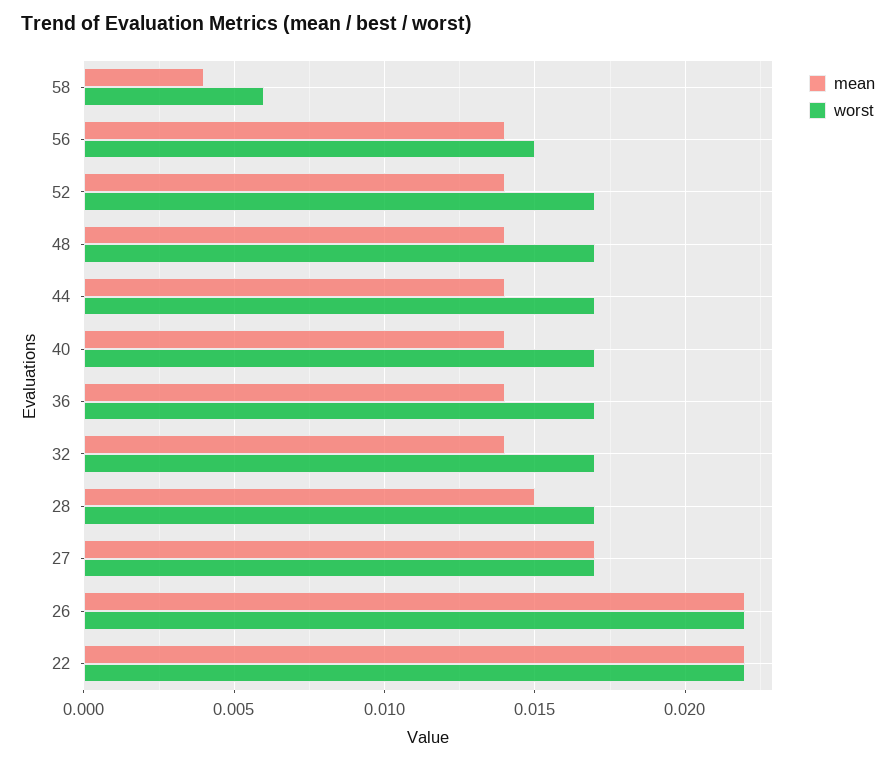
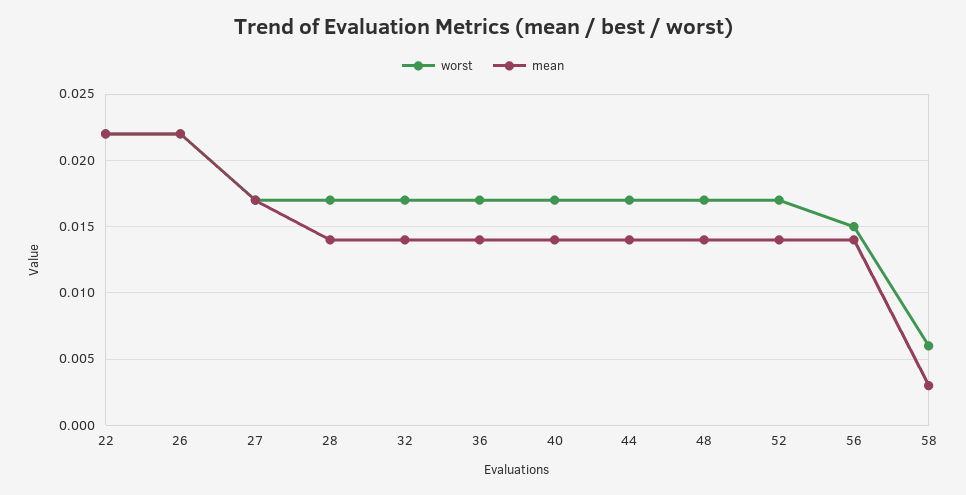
mean, 58: 0.004 -> 0.003
mean, 28: 0.015 -> 0.014

